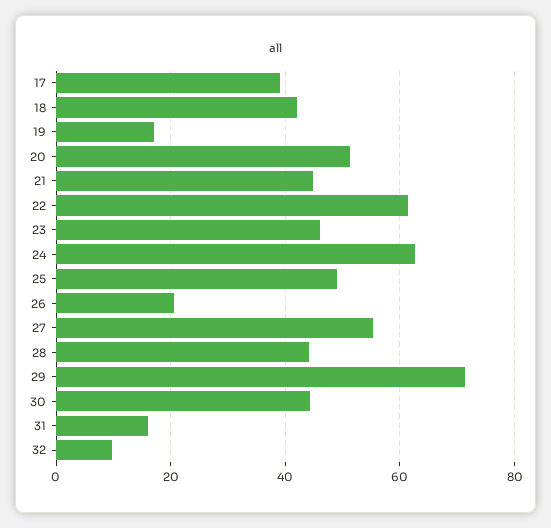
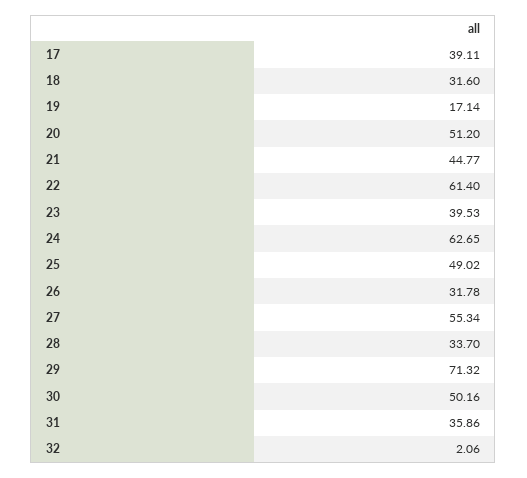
18: 42 -> 31.6
23: 46 -> 39.53
26: 20 -> 31.78
28: 44 -> 33.7
30: 44 -> 50.16
31: 16 -> 35.86
32: 10 -> 2.06

